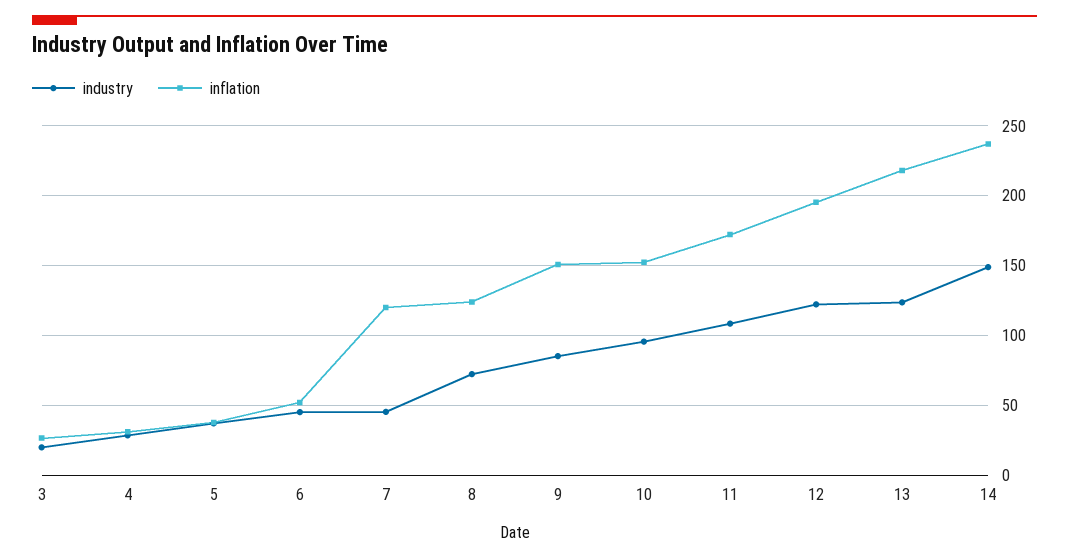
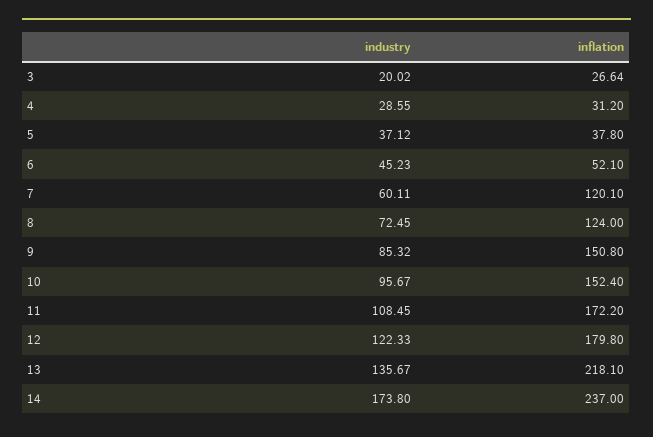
industry, 7: 45 -> 60.11
inflation, 12: 195 -> 179.8
industry, 13: 125 -> 135.67
industry, 14: 150 -> 173.8

